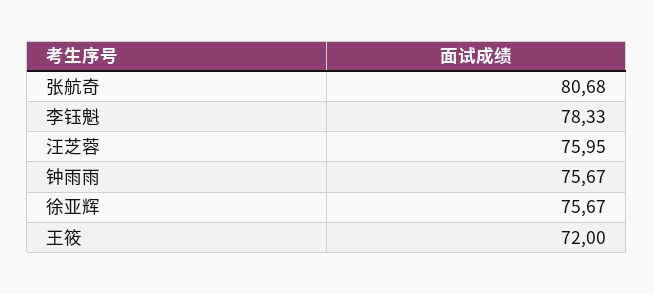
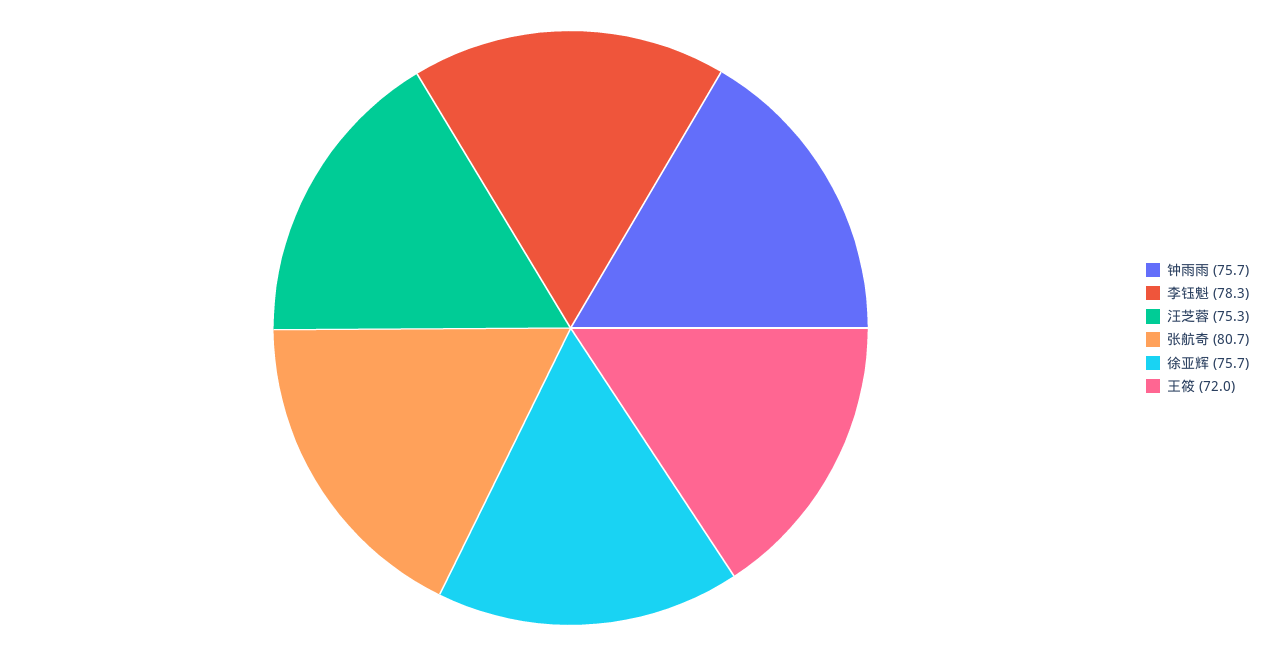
汪芝蓉: 75.95 -> 75.3

